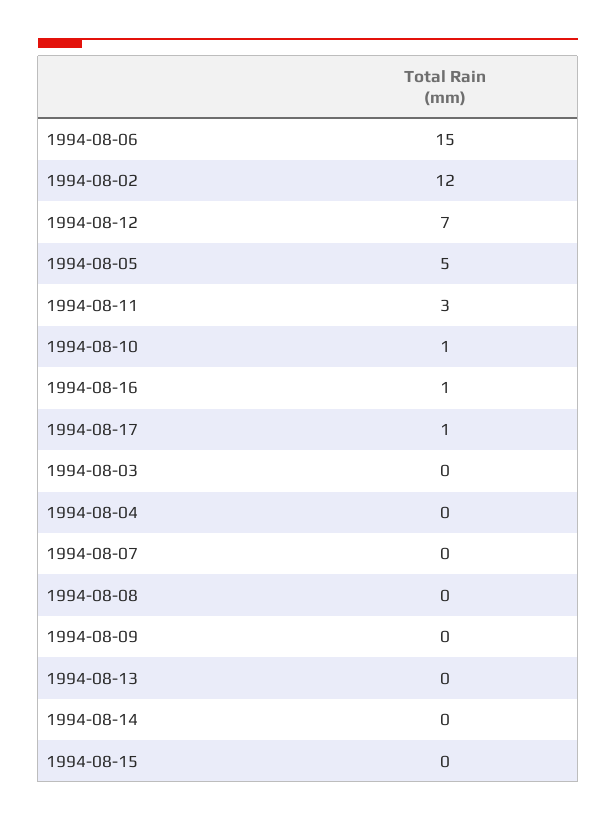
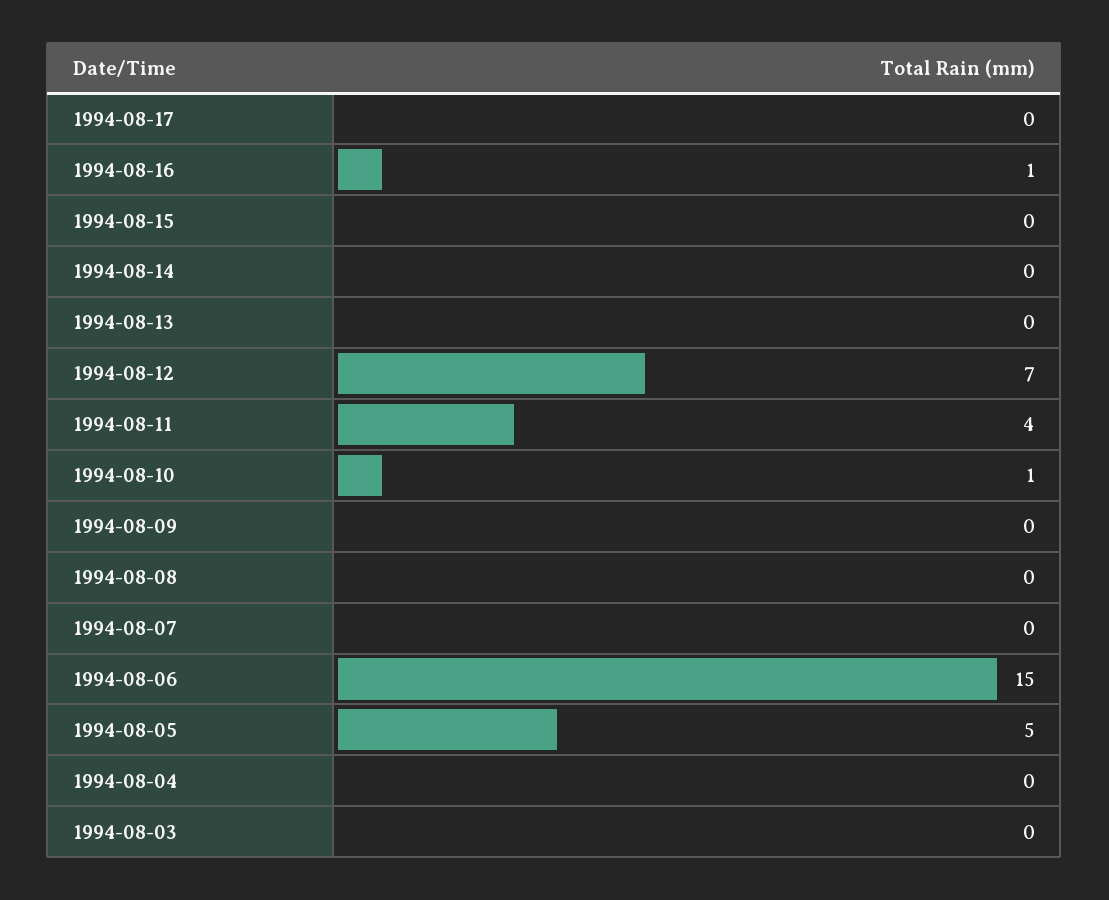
1994-08-02: 12 -> none
1994-08-11: 3 -> 4
1994-08-17: 1 -> 0

